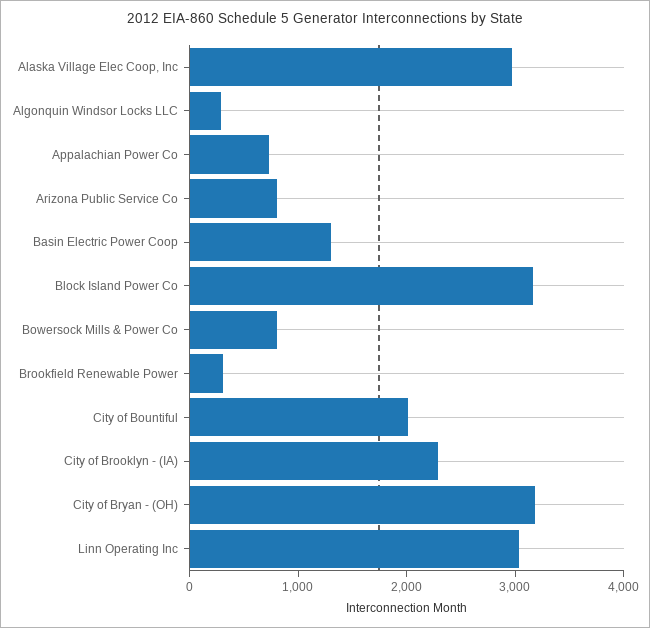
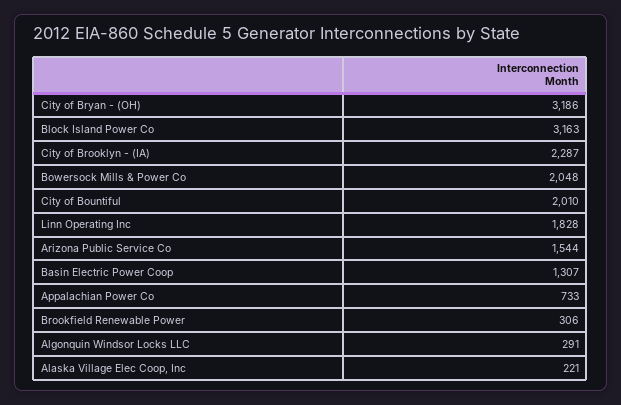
Alaska Village Elec Coop, Inc: 3000 -> 221
Arizona Public Service Co: 800 -> 1544
Bowersock Mills & Power Co: 800 -> 2048
Linn Operating Inc: 3000 -> 1828

